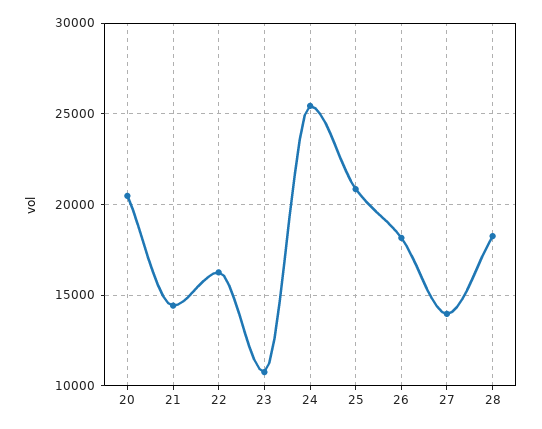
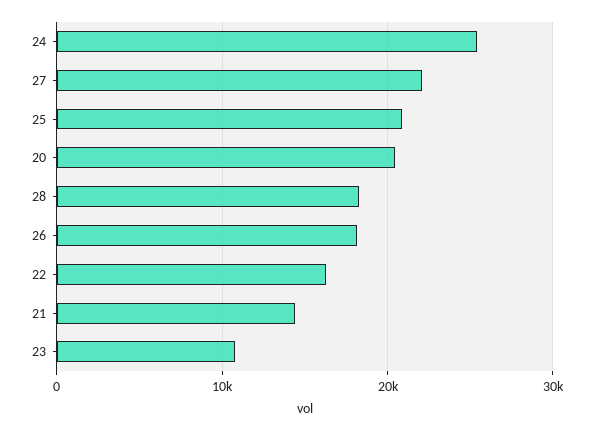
27: 14000 -> 22000

